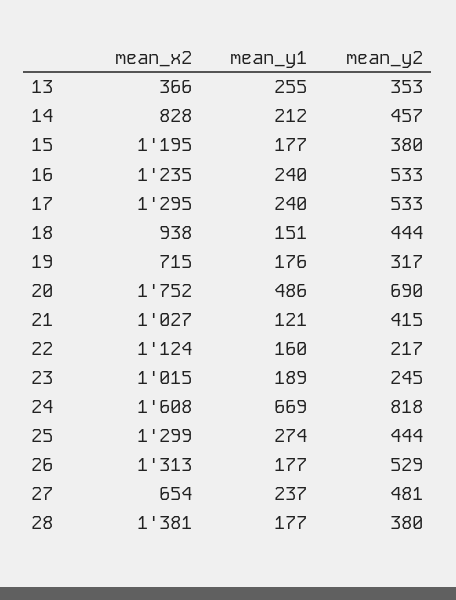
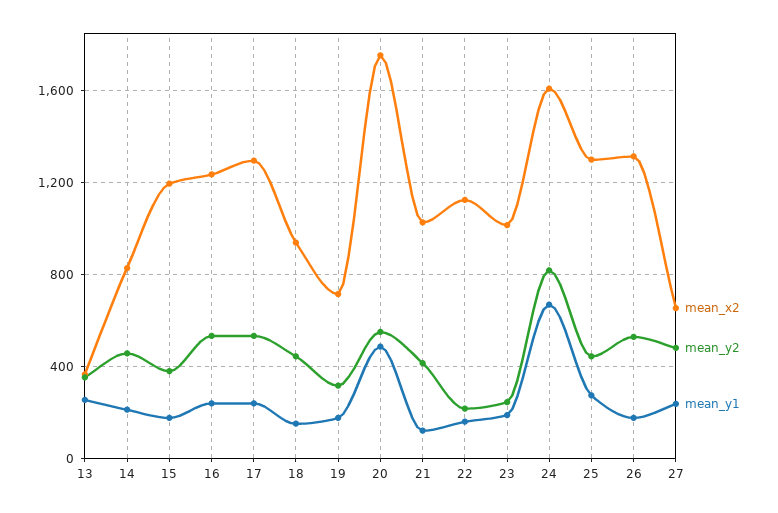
mean_y2, 20: 690 -> 550
mean_x2, 28: 1381 -> none
mean_y1, 28: 177 -> none
mean_y2, 28: 380 -> none

